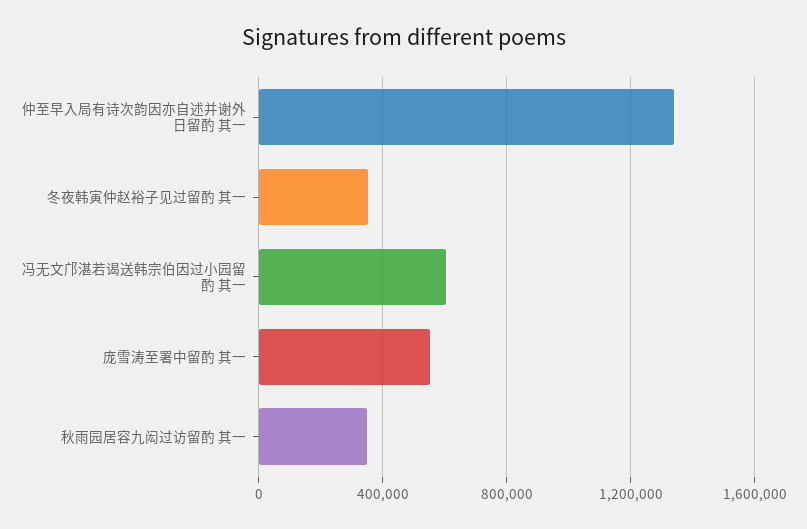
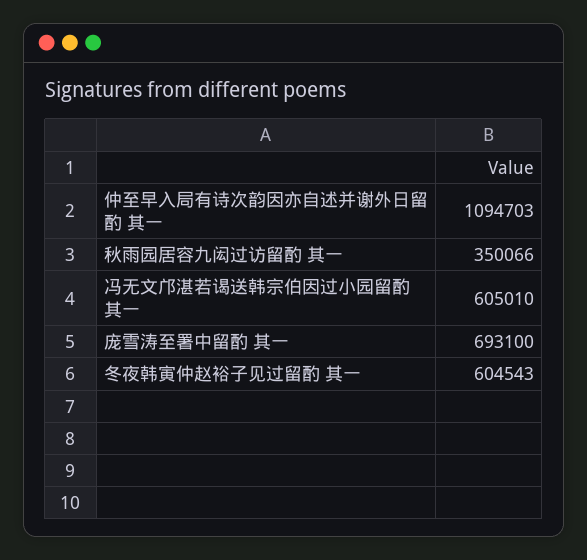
仲至早入局有诗次韵因亦自述并谢外日留酌 其一: 1350000 -> 1094703
冬夜韩寅仲赵裕子见过留酌 其一: 350000 -> 604543
庞雪涛至署中留酌 其一: 550000 -> 693100

